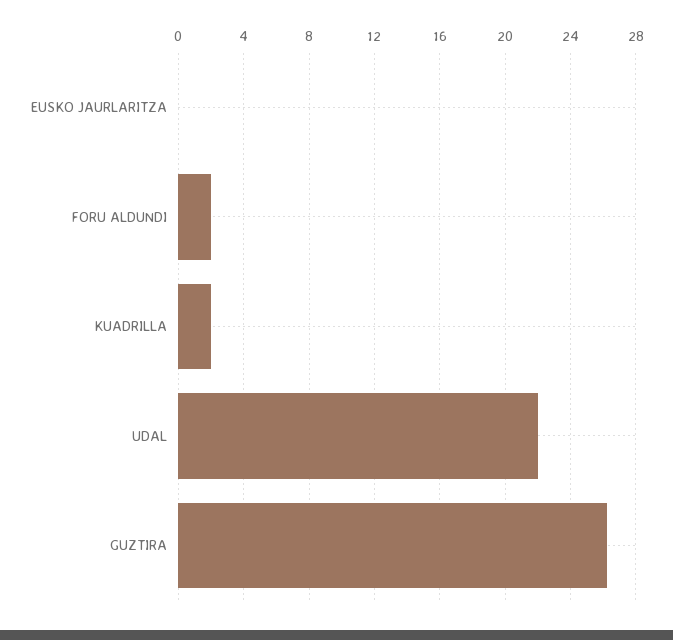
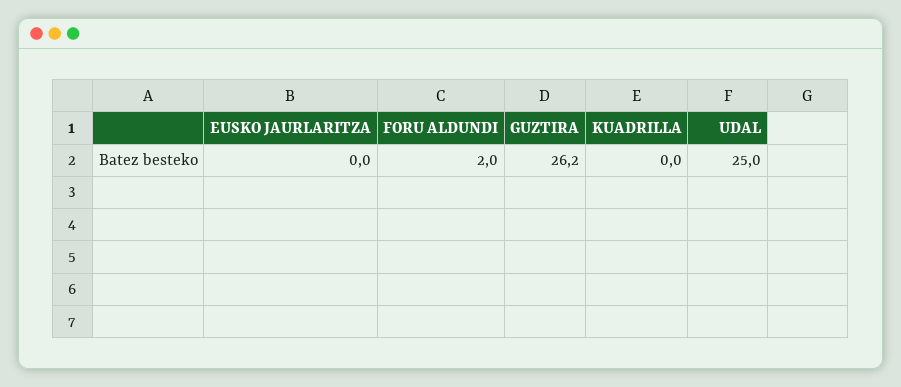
KUADRILLA: 2 -> 0
UDAL: 22 -> 25

